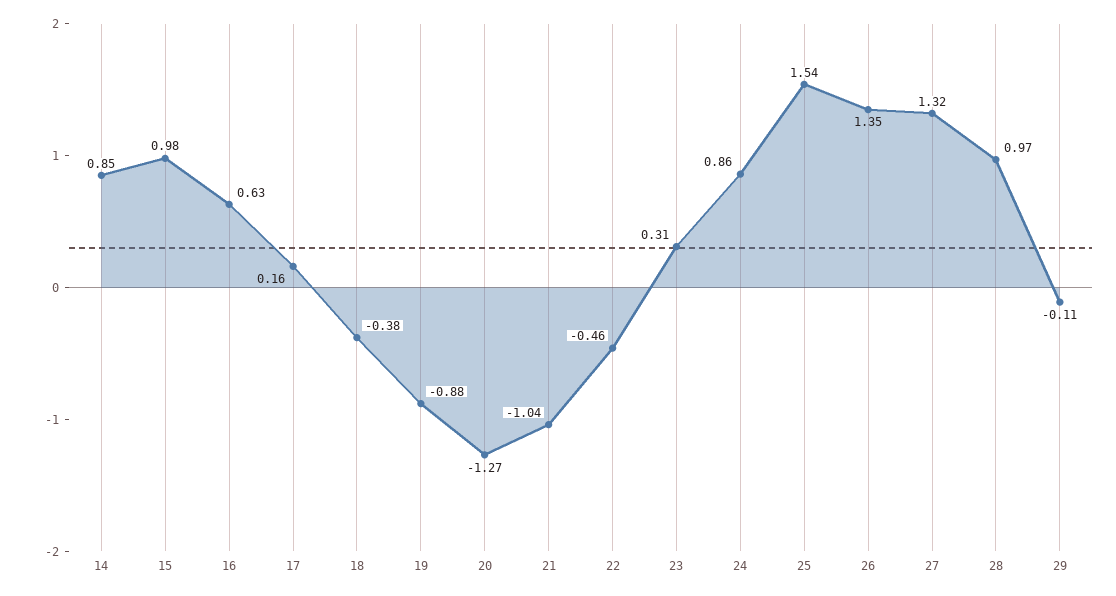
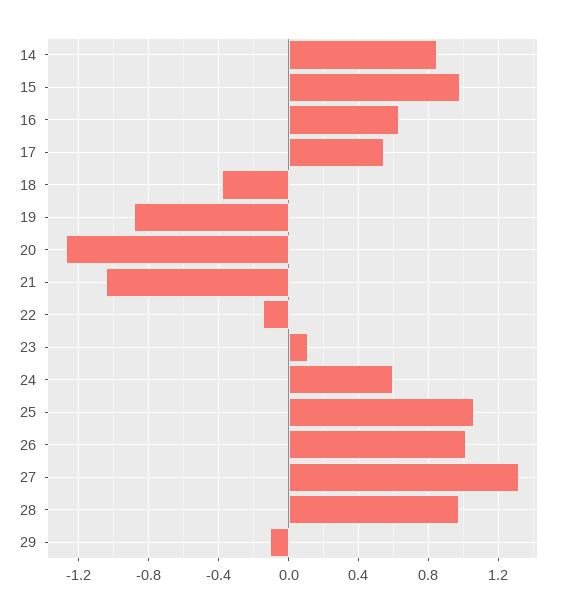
17: 0.16 -> 0.55
22: -0.46 -> -0.15
23: 0.31 -> 0.1
24: 0.86 -> 0.6
25: 1.54 -> 1.05
26: 1.35 -> 1

